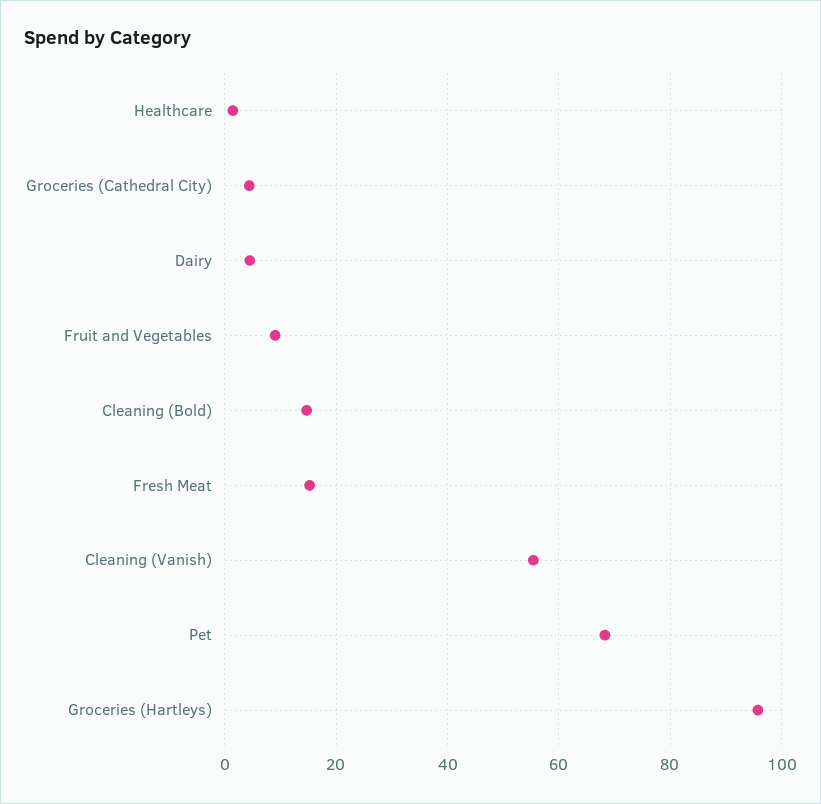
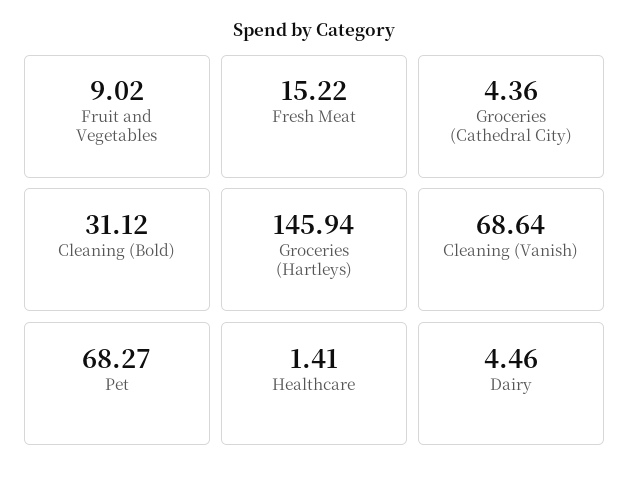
Cleaning (Bold): 14 -> 31.12
Cleaning (Vanish): 56 -> 68.64
Groceries (Hartleys): 96 -> 145.94

